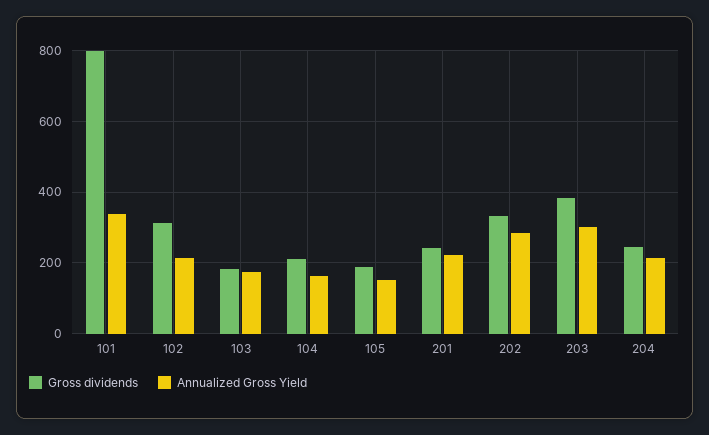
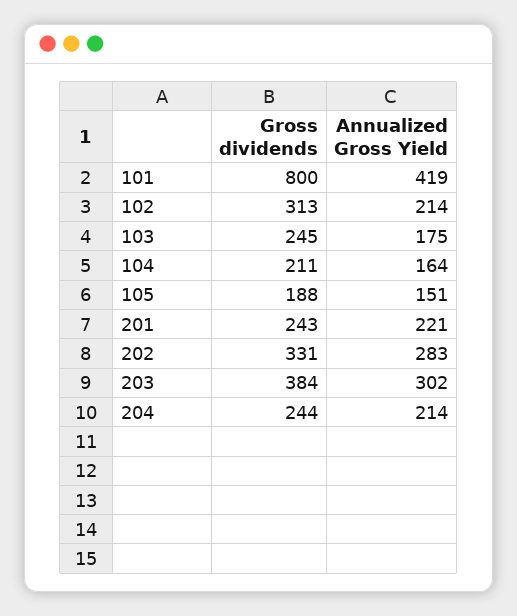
Annualized Gross Yield, 101: 340 -> 419
Gross dividends, 103: 180 -> 245

